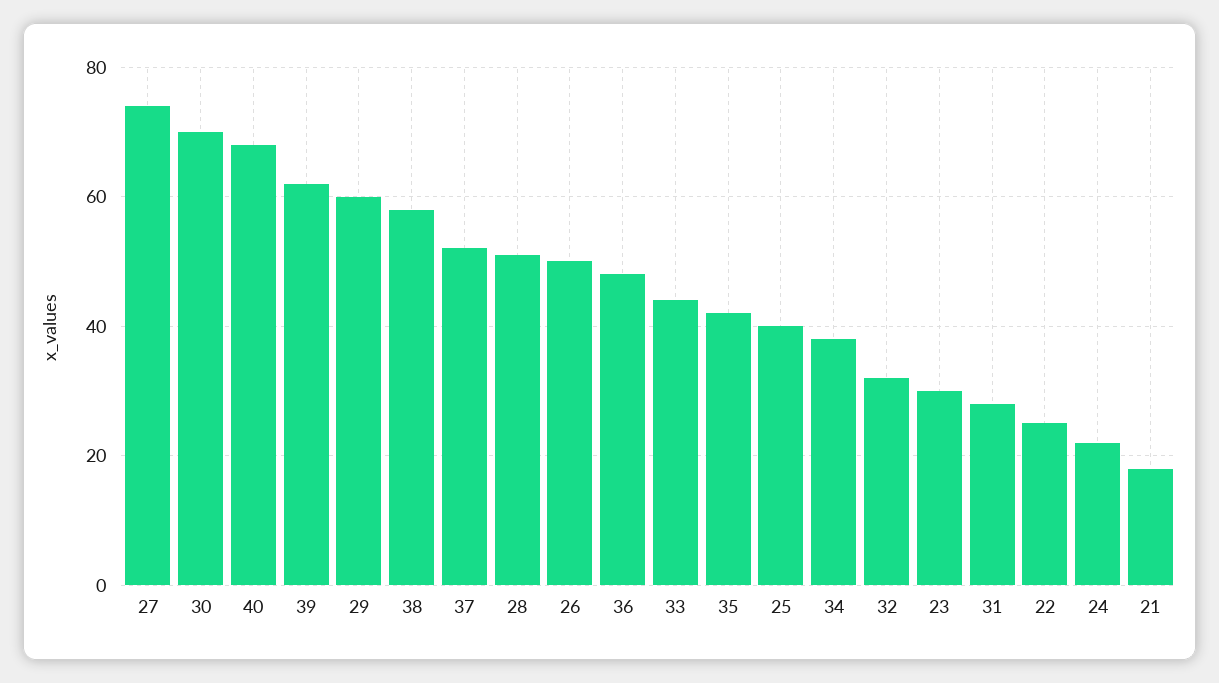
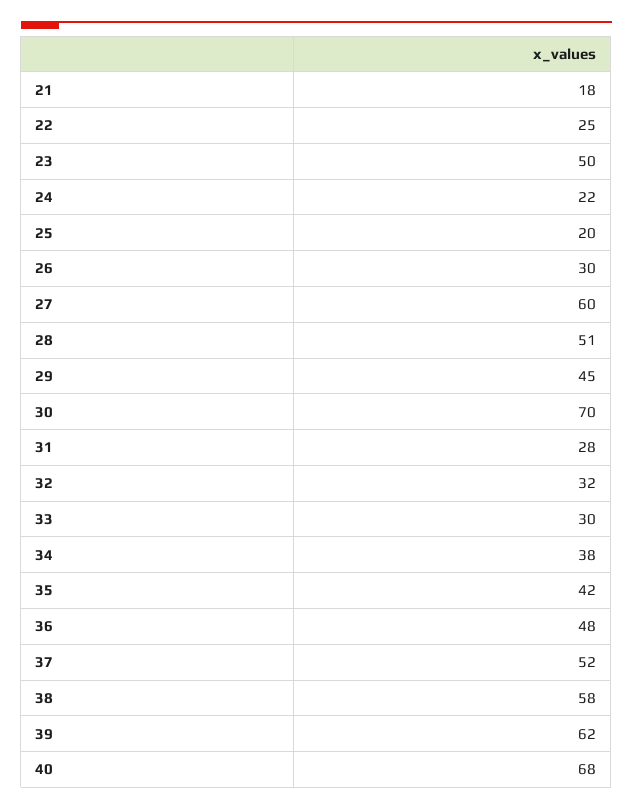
27: 75 -> 60
29: 60 -> 45
26: 50 -> 30
33: 45 -> 30
25: 40 -> 20
23: 30 -> 50

